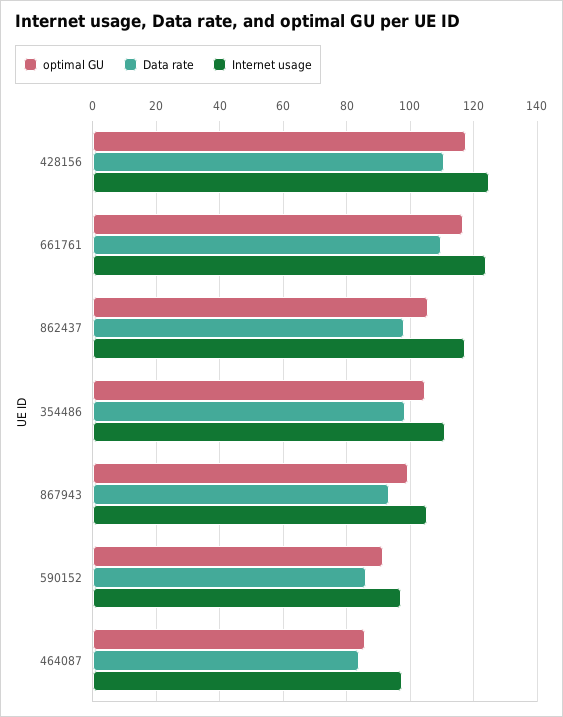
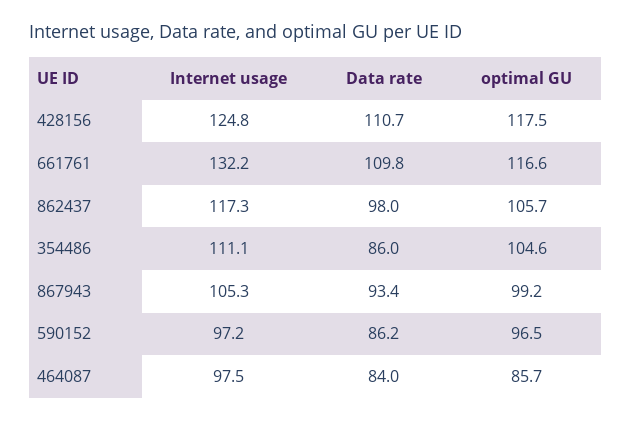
Internet usage, 661761: 124 -> 132.2
Data rate, 354486: 98 -> 86
optimal GU, 590152: 92 -> 96.5

